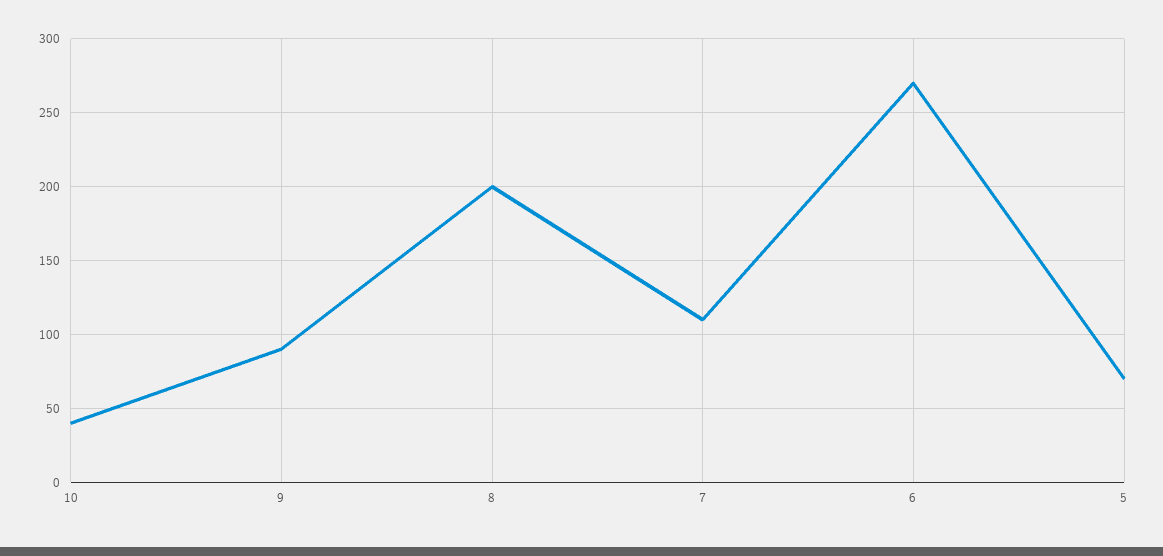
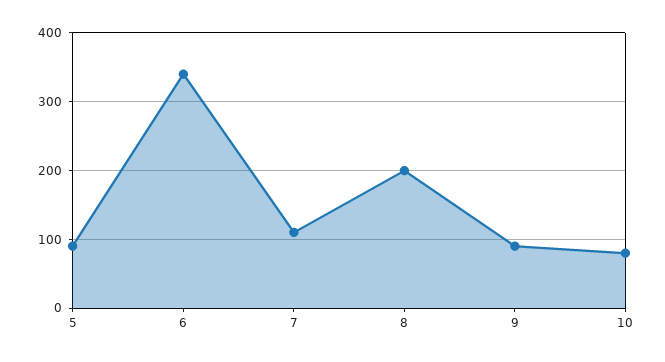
10: 40 -> 80
6: 270 -> 340
5: 70 -> 90

